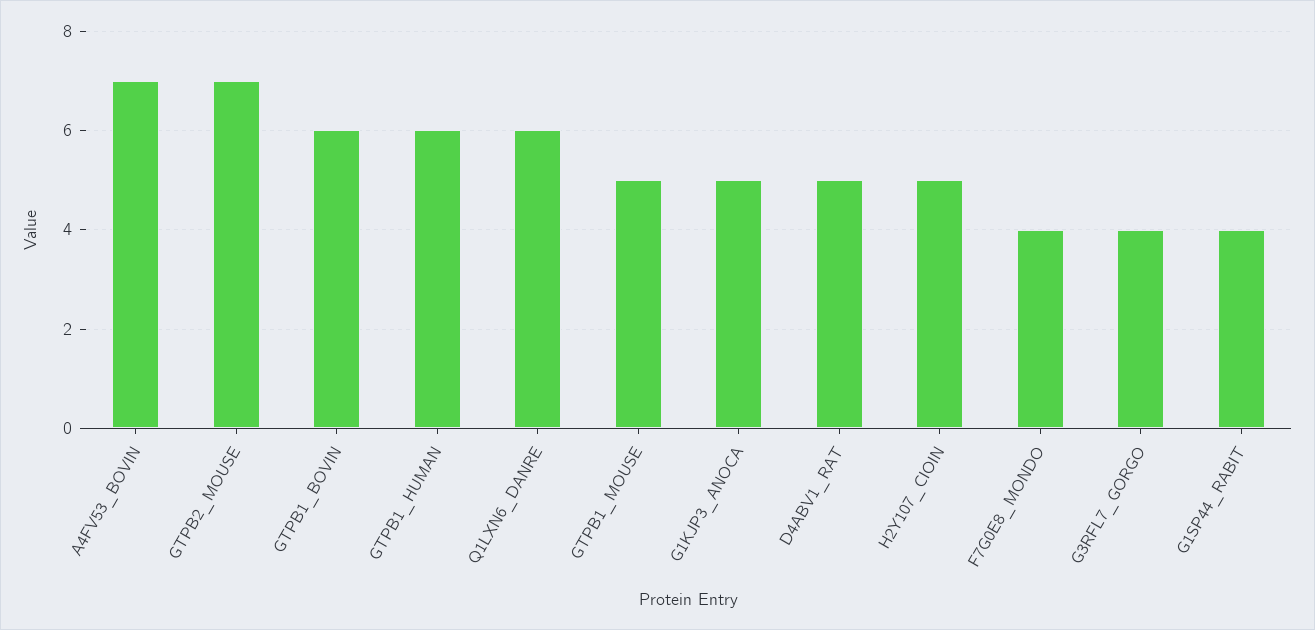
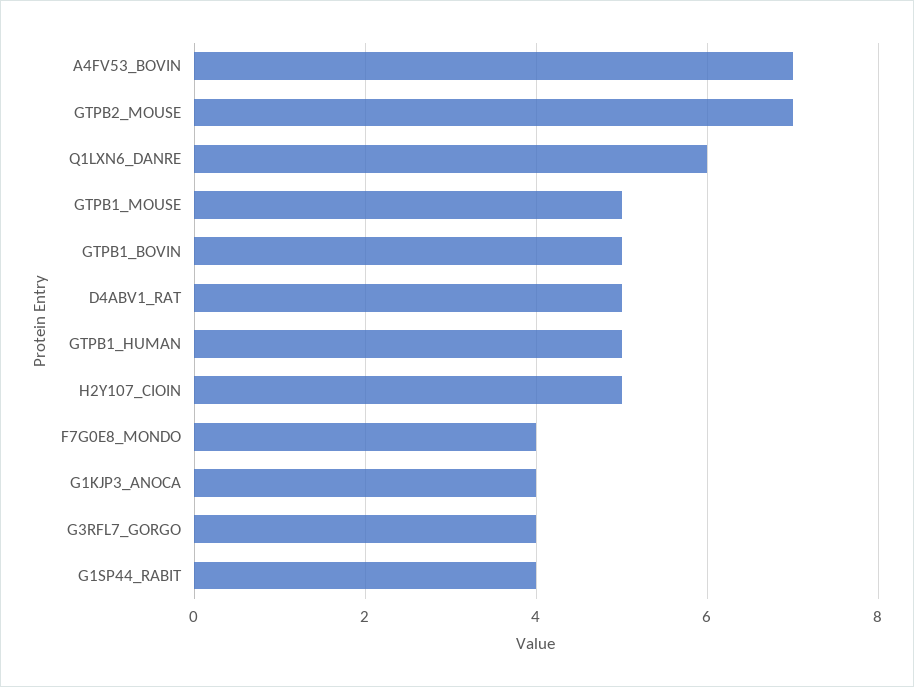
GTPB1_BOVIN: 6 -> 5
GTPB1_HUMAN: 6 -> 5
G1KJP3_ANOCA: 5 -> 4

